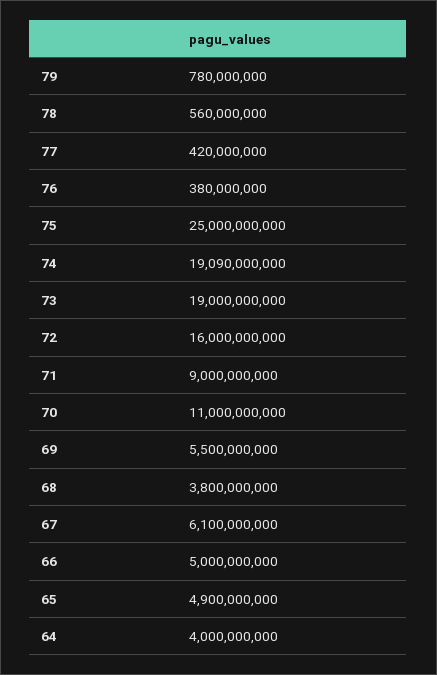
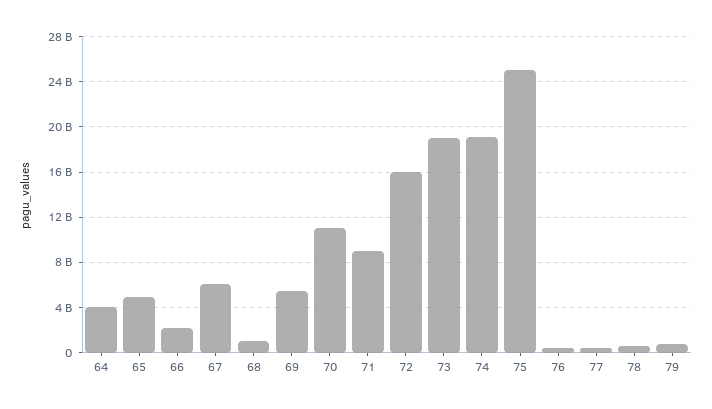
68: 3800000000 -> 1000000000
66: 5000000000 -> 2000000000

